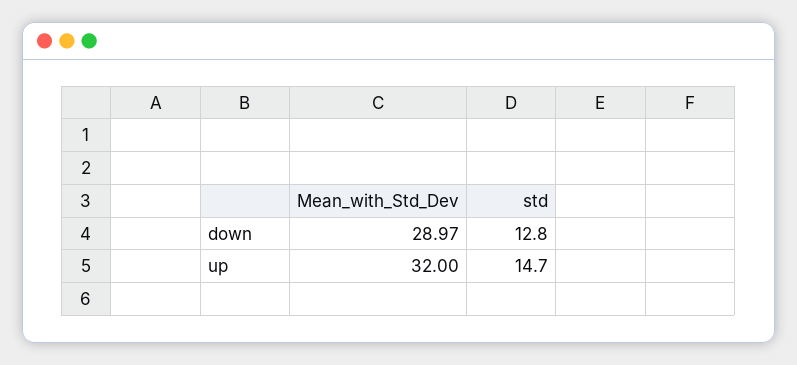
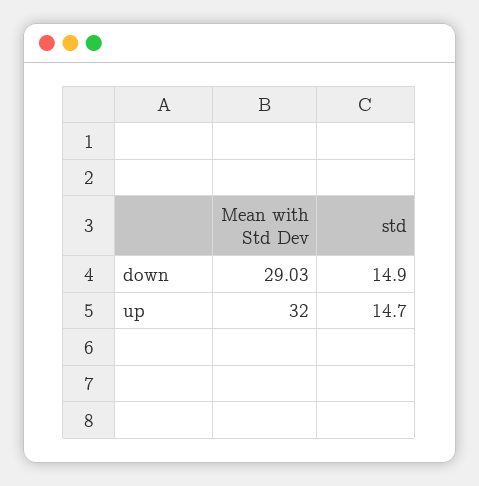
Mean_with_Std_Dev, down: 28.97 -> 29.03
std, down: 12.8 -> 14.9

